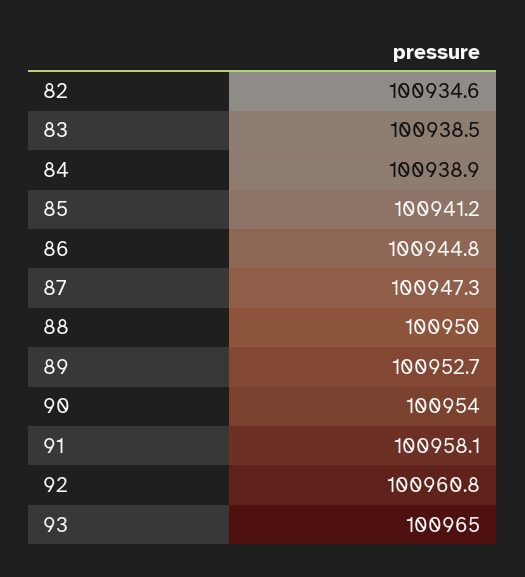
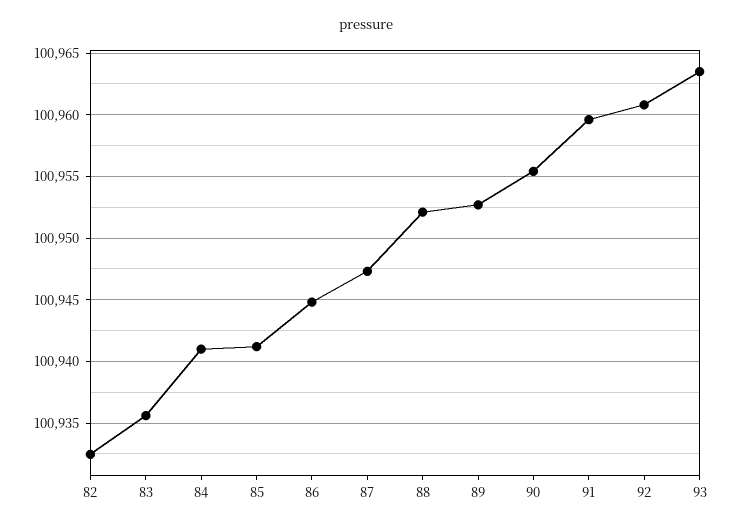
82: 100934.6 -> 100932.5
83: 100938.5 -> 100935.5
84: 100938.9 -> 100941
88: 100950 -> 100952
90: 100954 -> 100955.5
91: 100958.1 -> 100959.5
93: 100965 -> 100963.5

